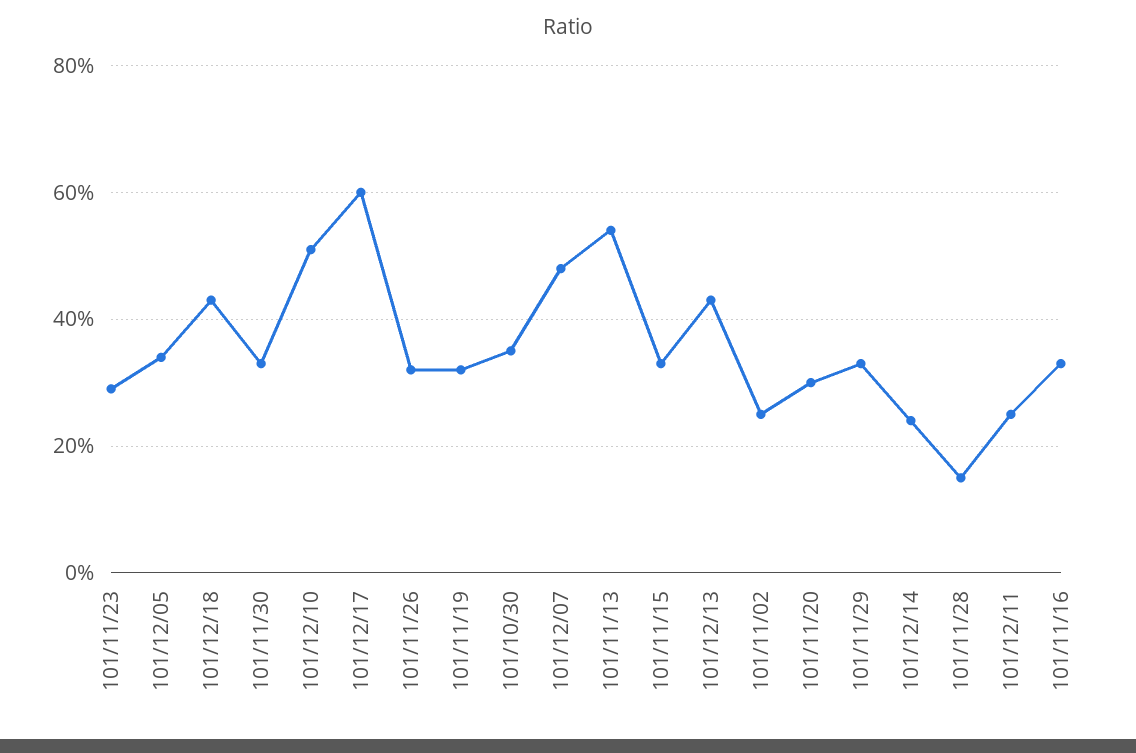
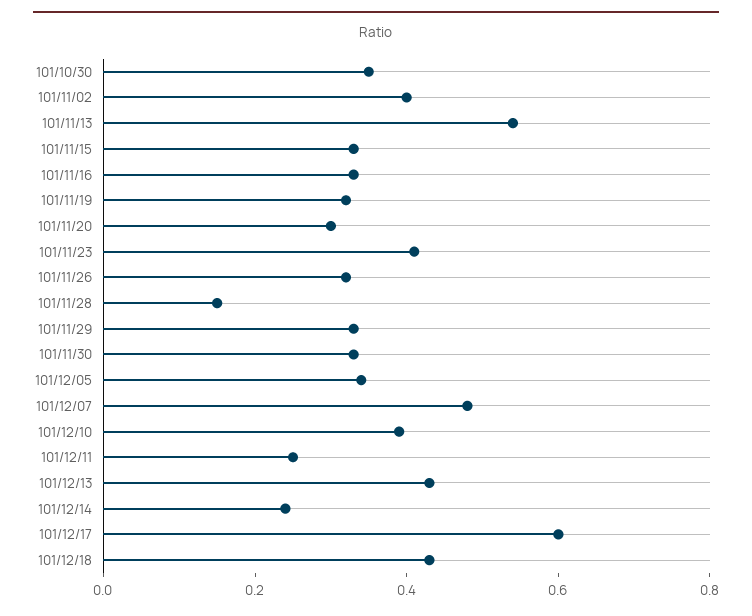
101/11/23: 0.3 -> 0.4
101/12/10: 0.5 -> 0.4
101/11/02: 0.25 -> 0.4

